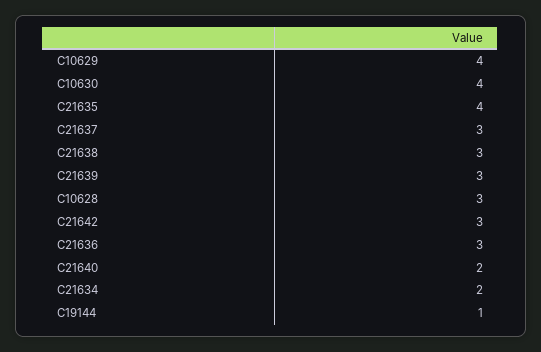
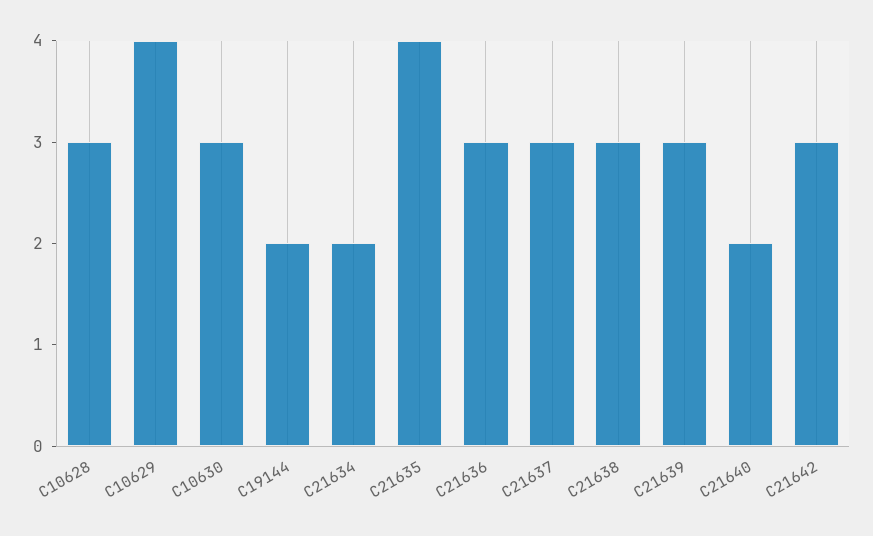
C10630: 4 -> 3
C19144: 1 -> 2

